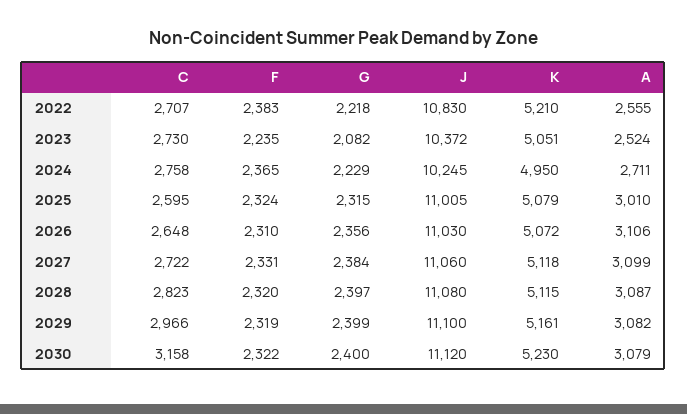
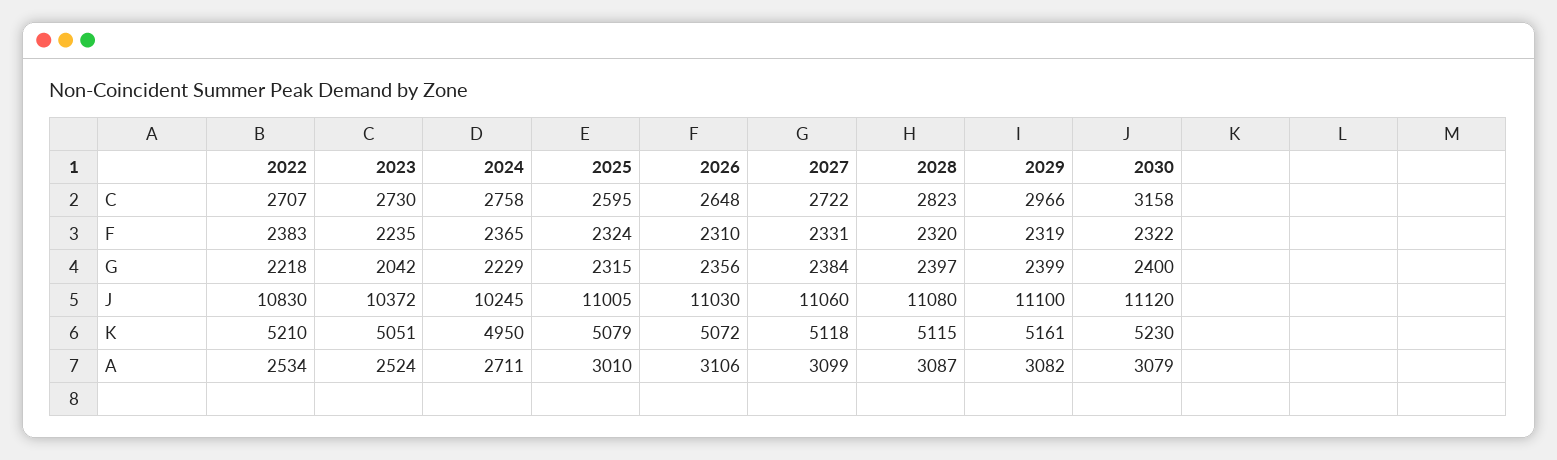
A, 2022: 2555 -> 2534
G, 2023: 2082 -> 2042

